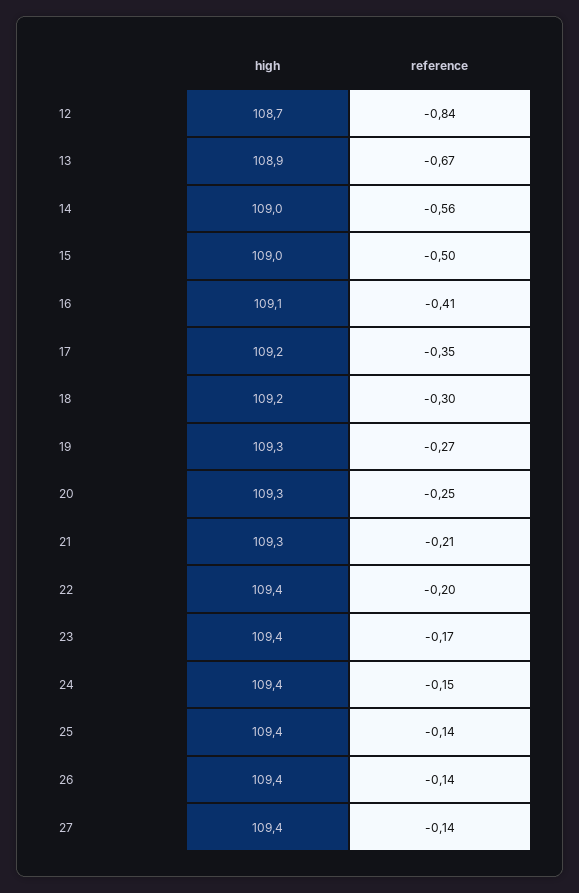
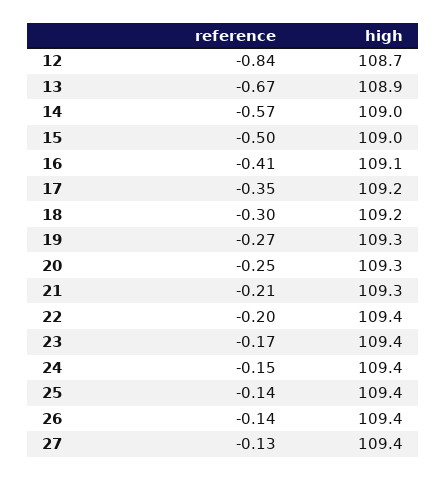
reference, 14: -0.56 -> -0.57
reference, 27: -0.14 -> -0.13

